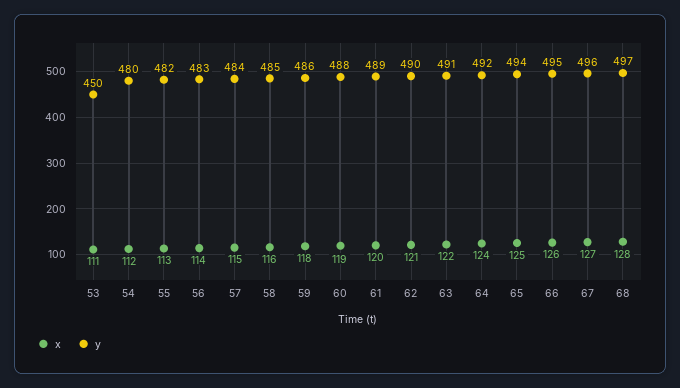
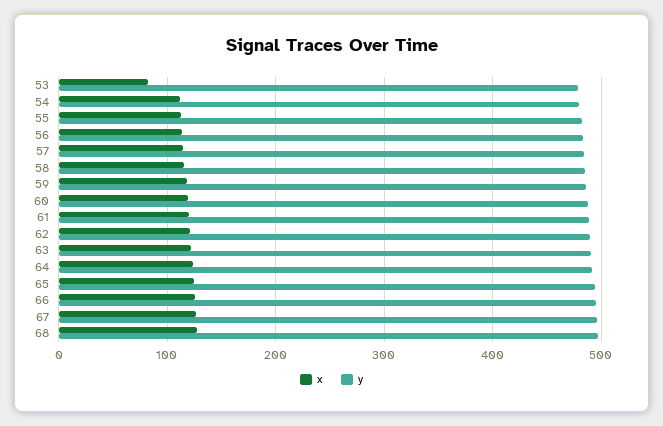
x, 53: 111 -> 80
y, 53: 450 -> 480

